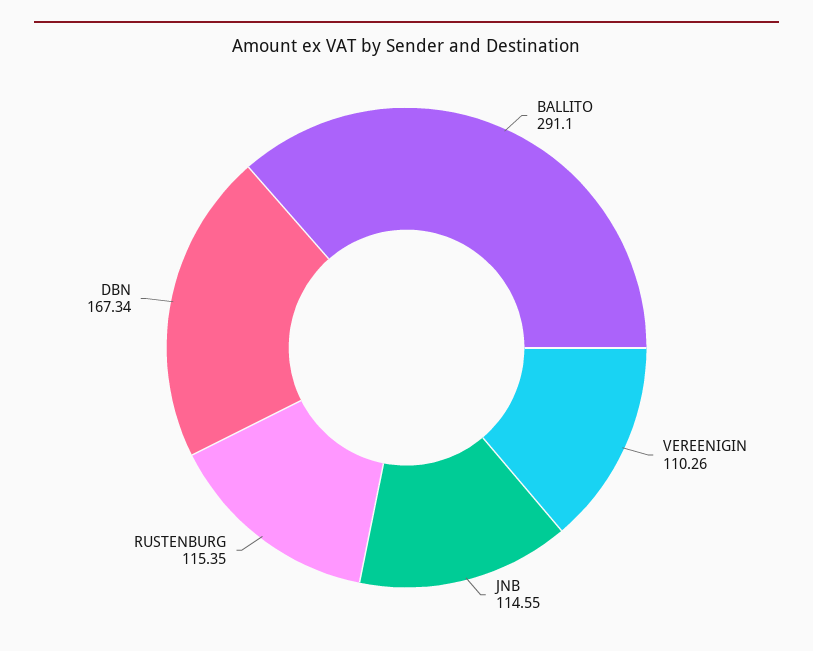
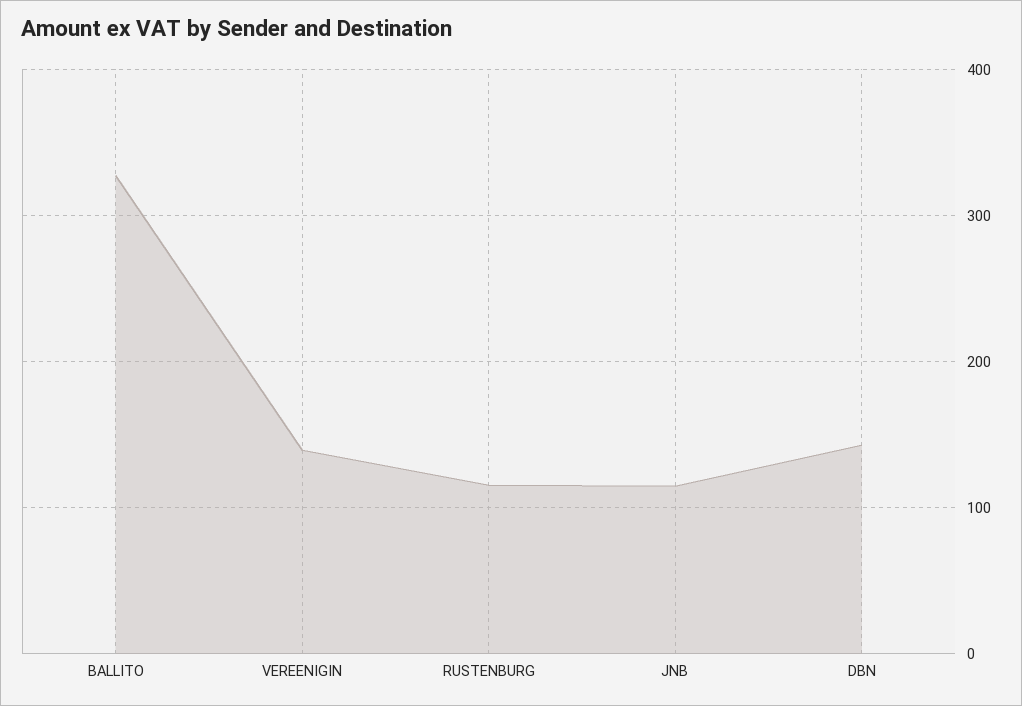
BALLITO: 291.1 -> 330
VEREENIGIN: 110.26 -> 140
DBN: 167.34 -> 140

